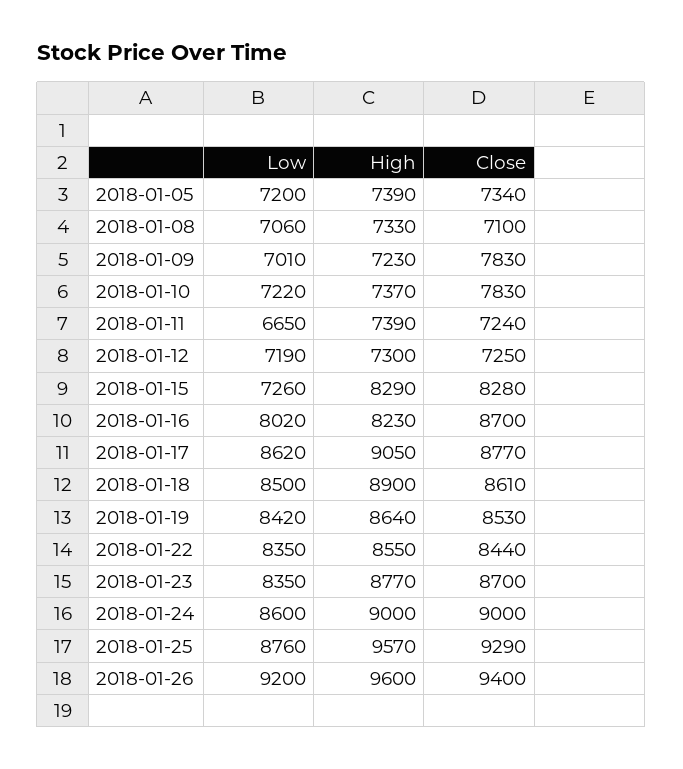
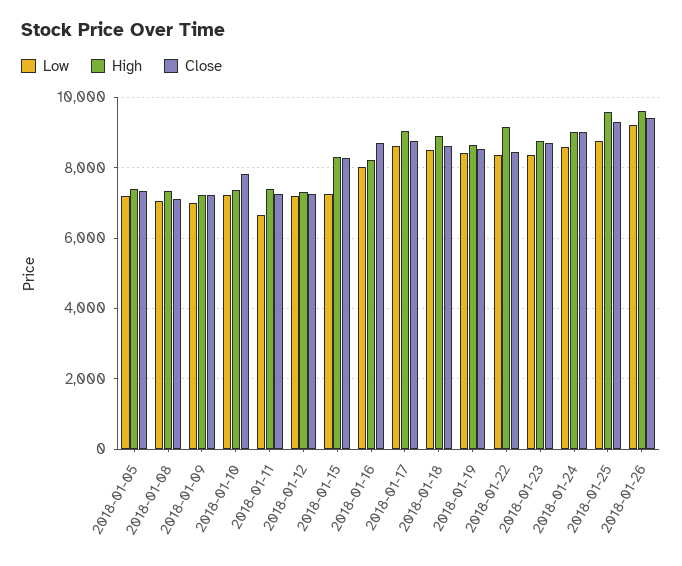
Close, 2018-01-09: 7830 -> 7200
High, 2018-01-22: 8550 -> 9200

